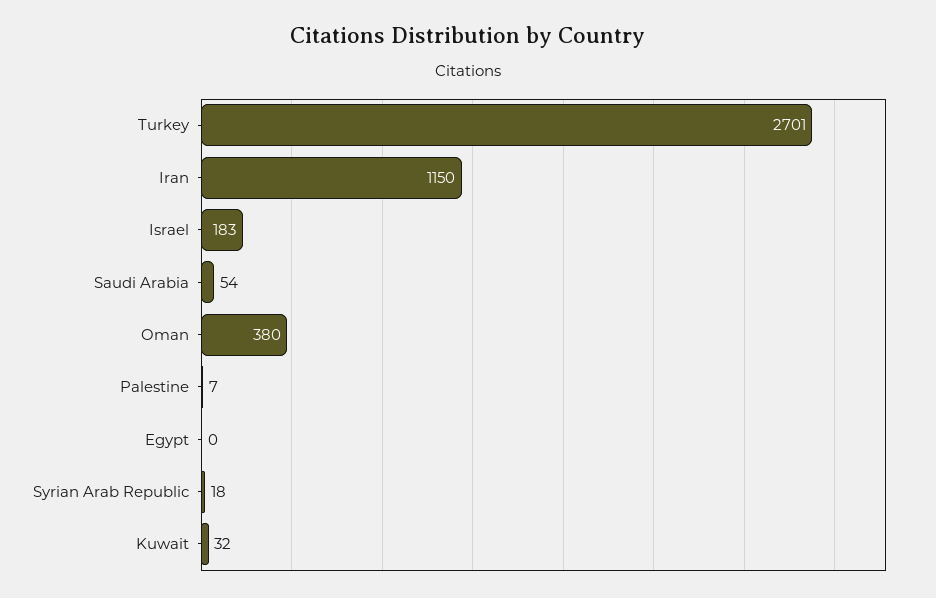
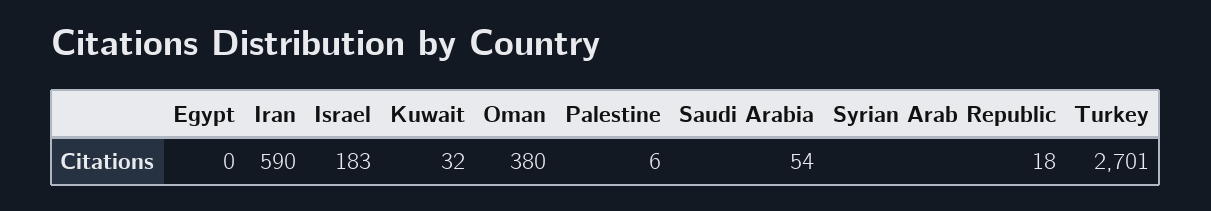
Iran: 1150 -> 590
Palestine: 7 -> 6

